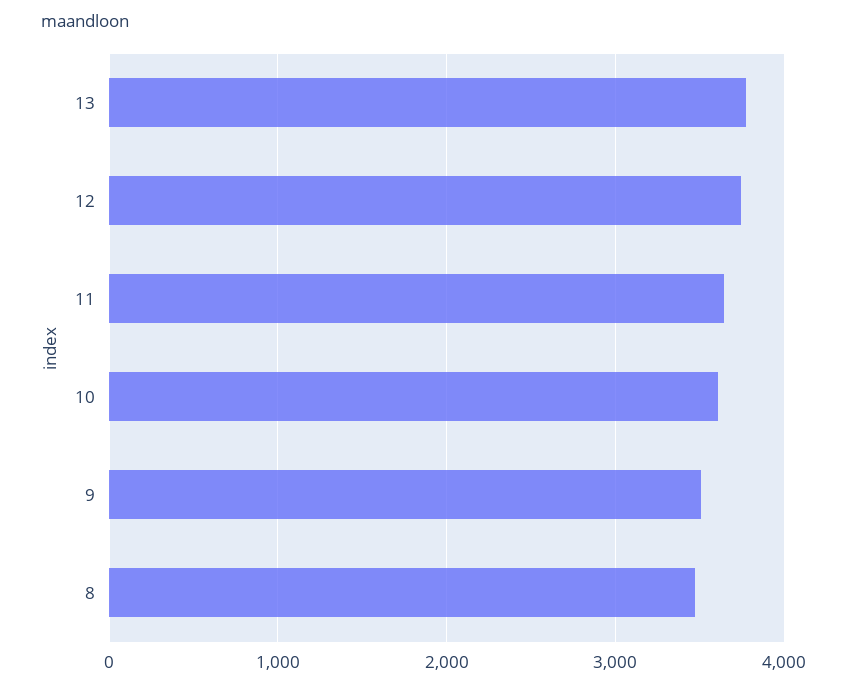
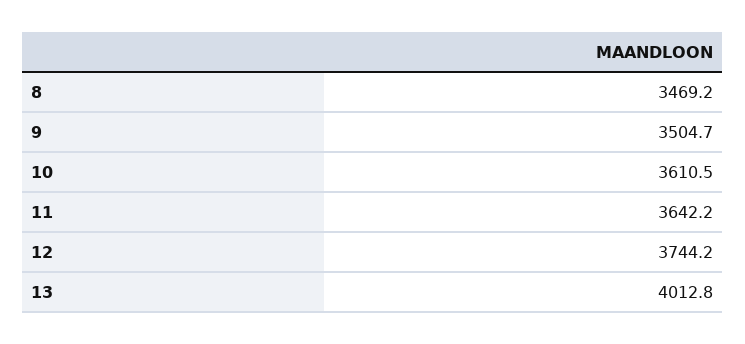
13: 3800 -> 4012.8

